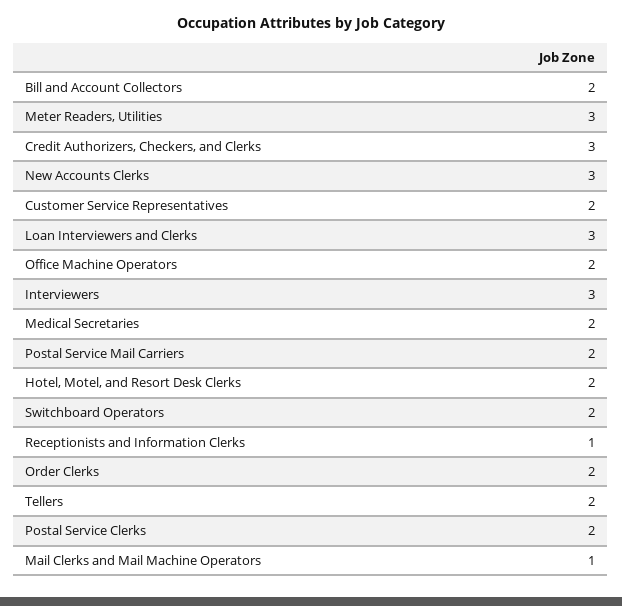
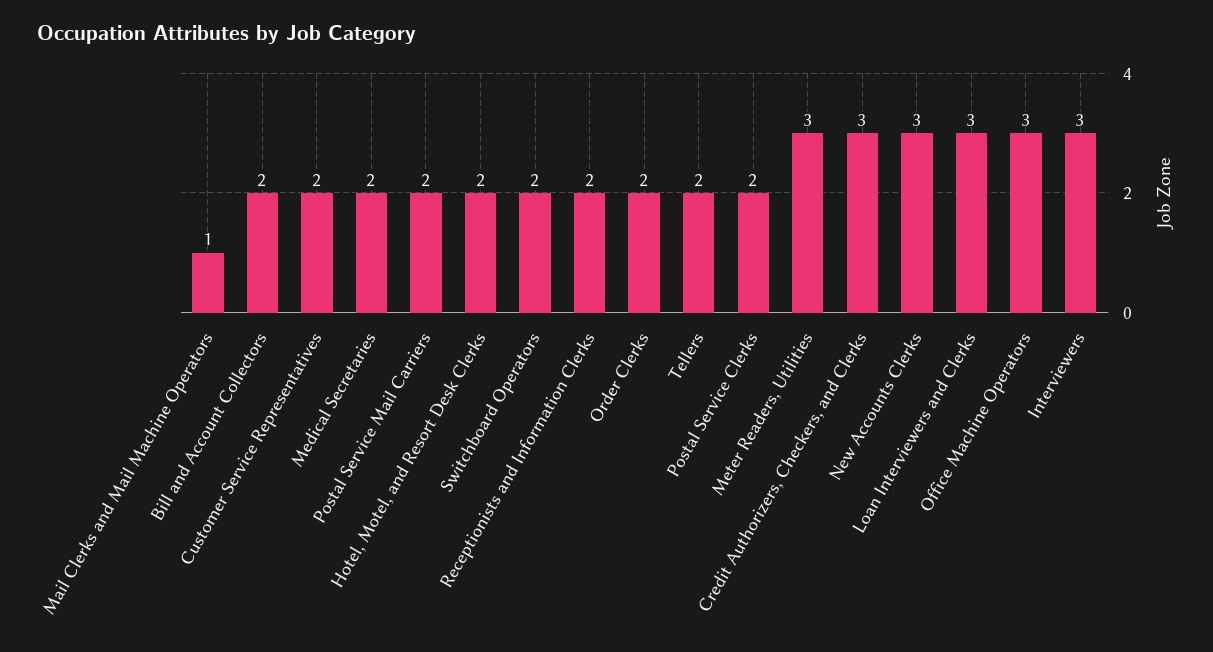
Office Machine Operators: 2 -> 3
Receptionists and Information Clerks: 1 -> 2

